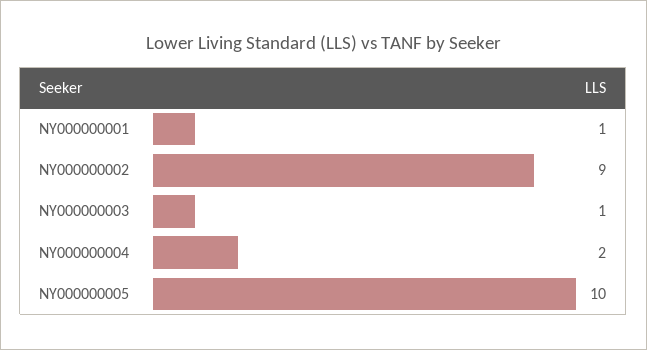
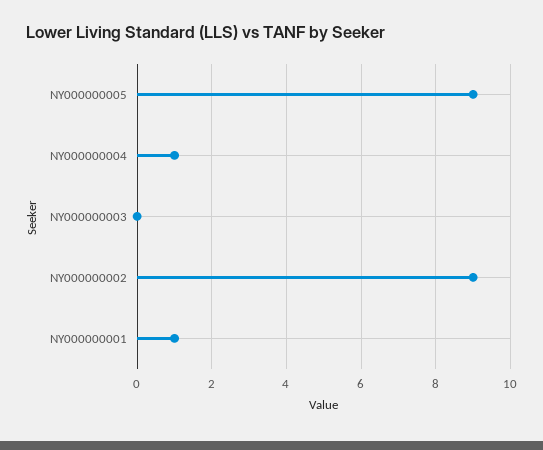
NY000000003: 1 -> 0
NY000000004: 2 -> 1
NY000000005: 10 -> 9

